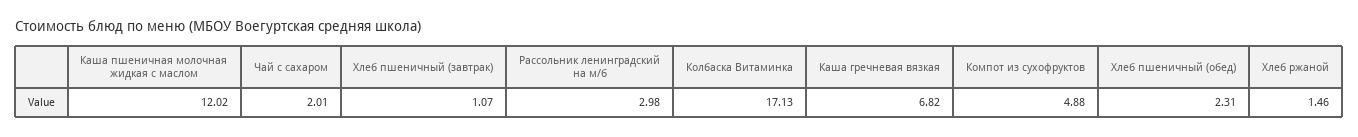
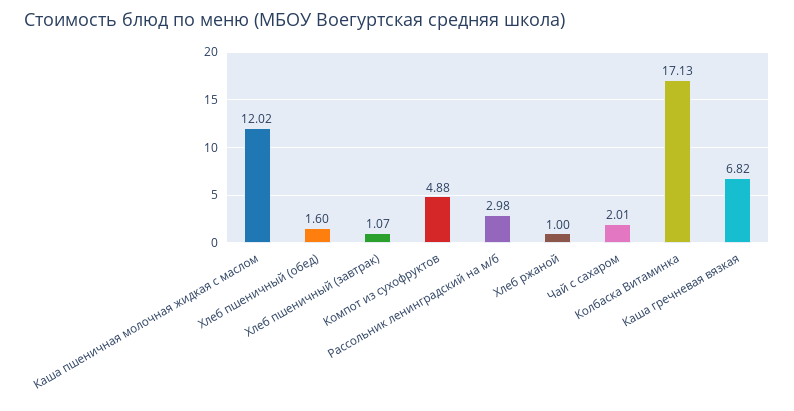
Хлеб пшеничный (обед): 2.31 -> 1.6
Хлеб ржаной: 1.46 -> 1

